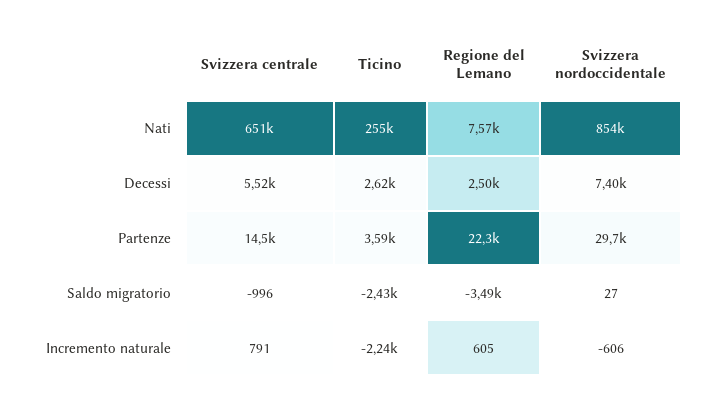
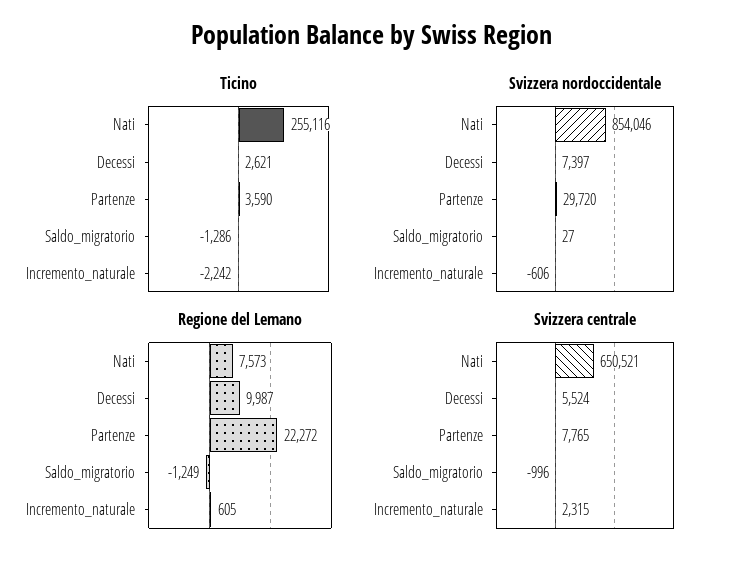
Regione del Lemano, Decessi: 2500 -> 9987
Svizzera centrale, Partenze: 14500 -> 7765
Ticino, Saldo migratorio: -2430 -> -1286
Regione del Lemano, Saldo migratorio: -3490 -> -1249
Svizzera centrale, Incremento naturale: 791 -> 2315

